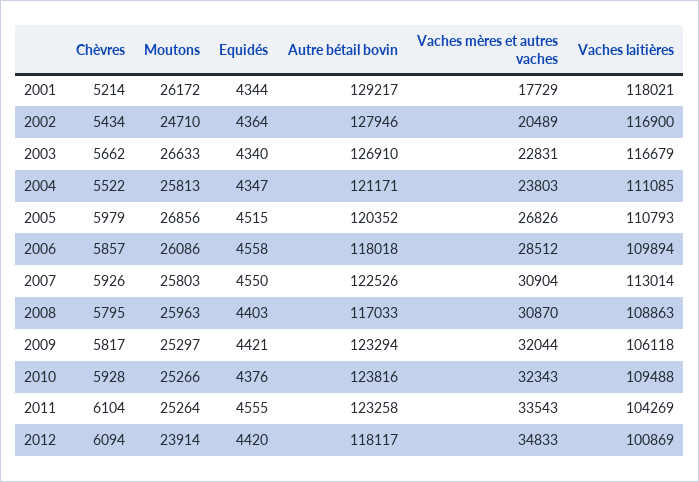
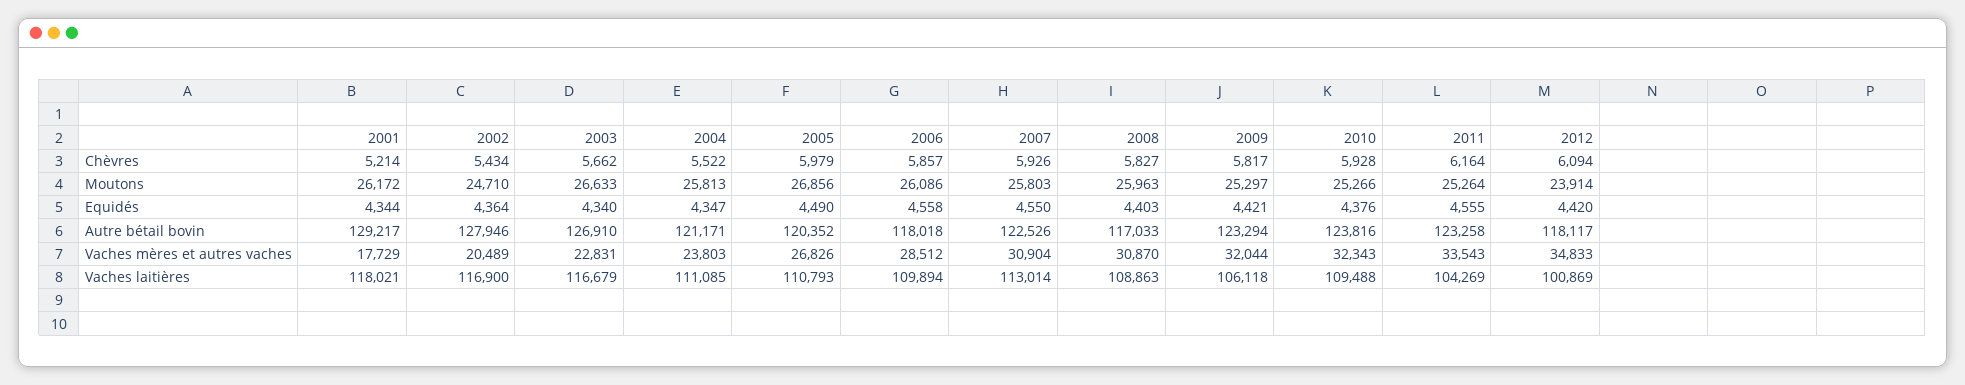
Equidés, 2005: 4515 -> 4490
Chèvres, 2008: 5795 -> 5827
Chèvres, 2011: 6104 -> 6164

